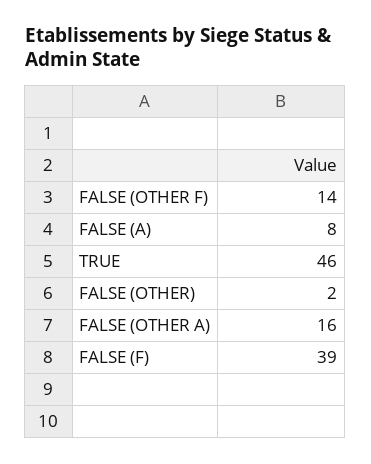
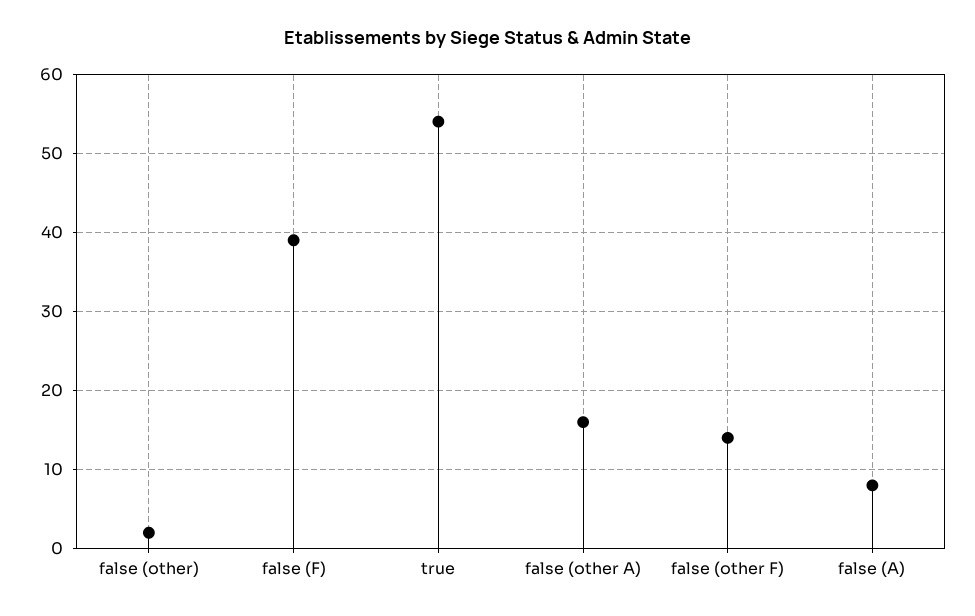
TRUE: 46 -> 54

